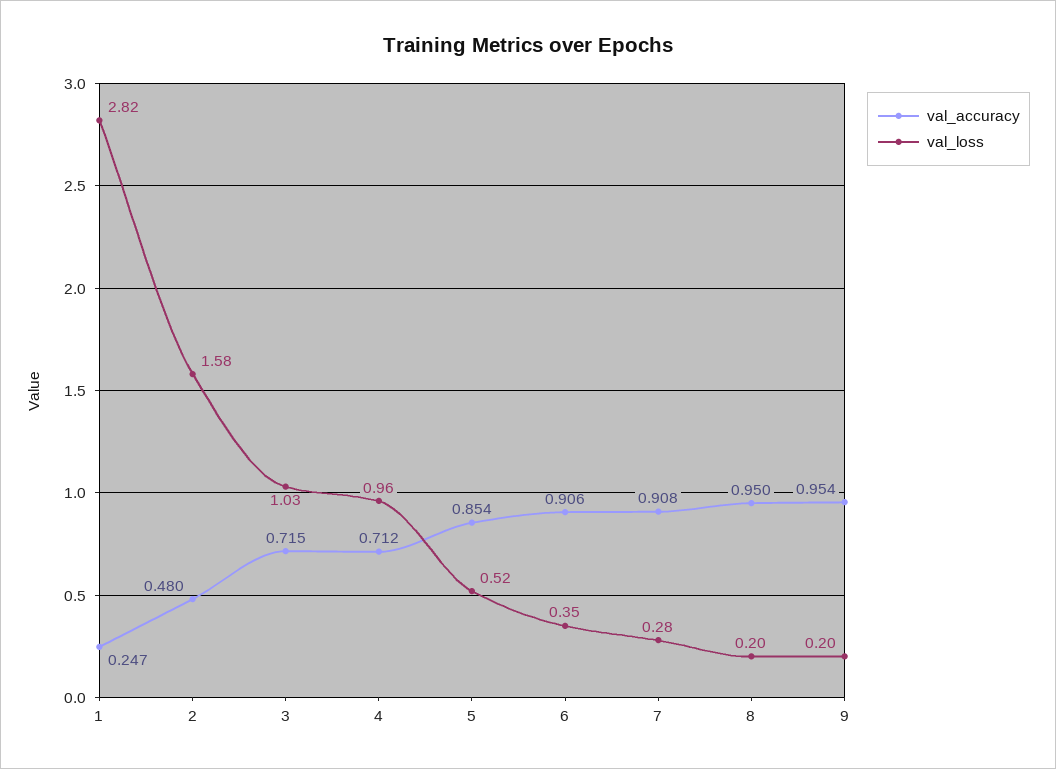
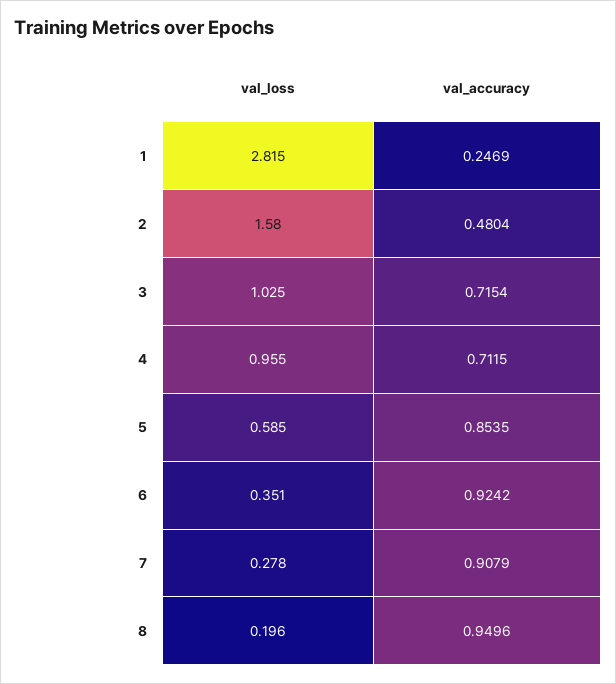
val_loss, 5: 0.52 -> 0.585
val_accuracy, 6: 0.906 -> 0.9242
val_accuracy, 9: 0.954 -> none
val_loss, 9: 0.2 -> none

